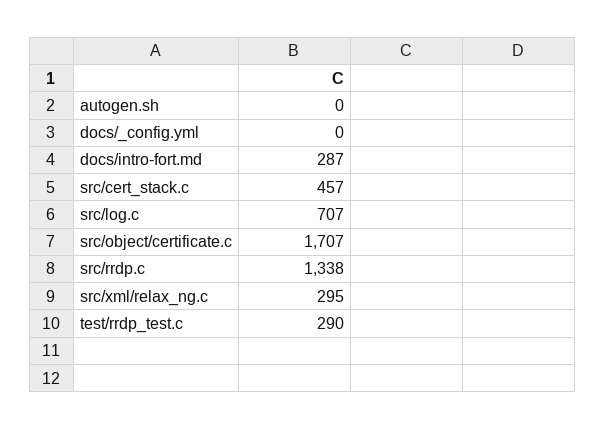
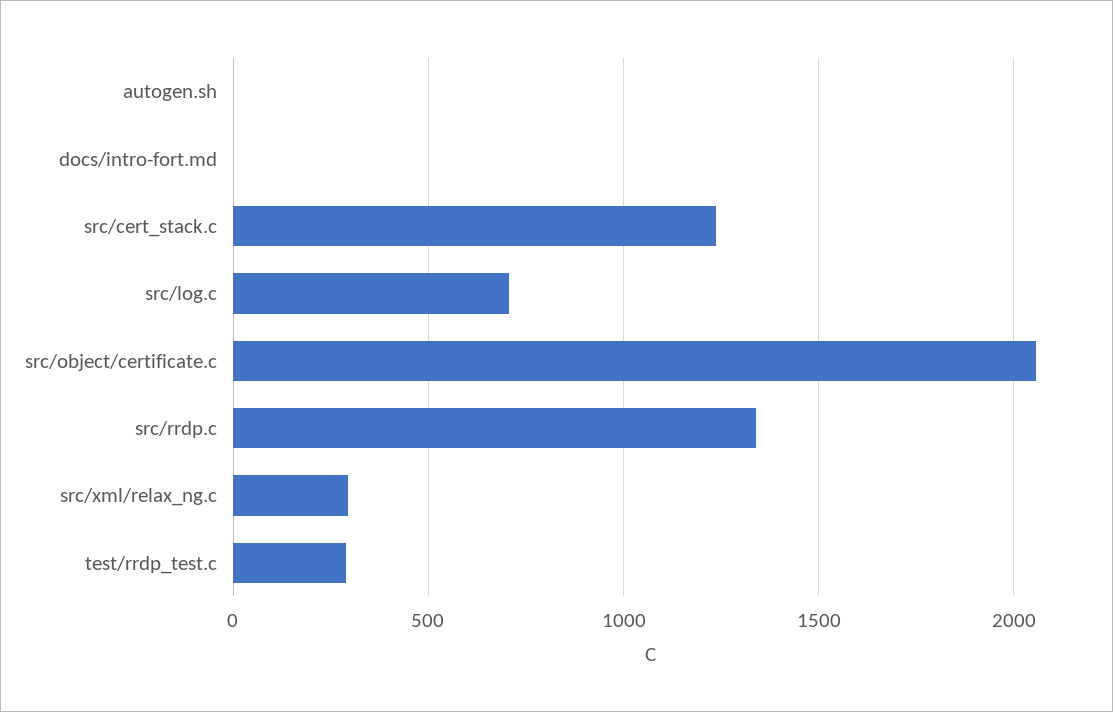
docs/_config.yml: 0 -> none
docs/intro-fort.md: 287 -> 0
src/cert_stack.c: 457 -> 1250
src/object/certificate.c: 1707 -> 2050

